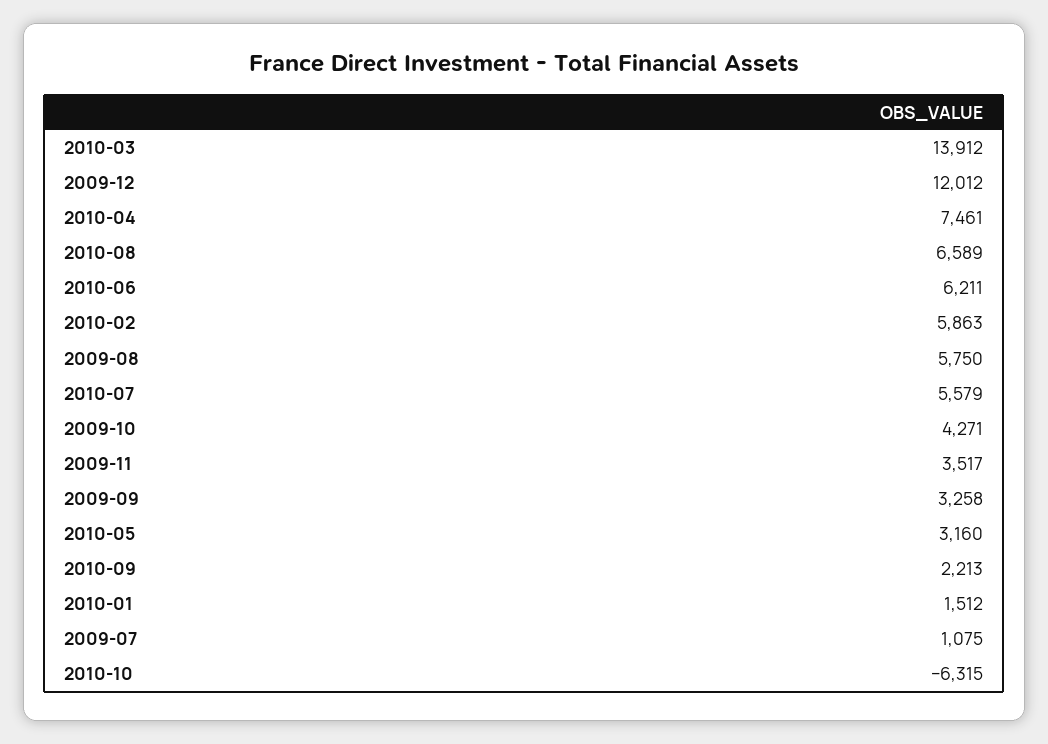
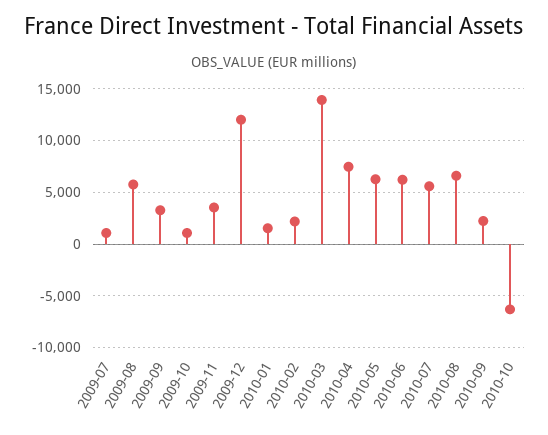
2010-02: 5863 -> 2000
2009-10: 4271 -> 1000
2010-05: 3160 -> 6000

